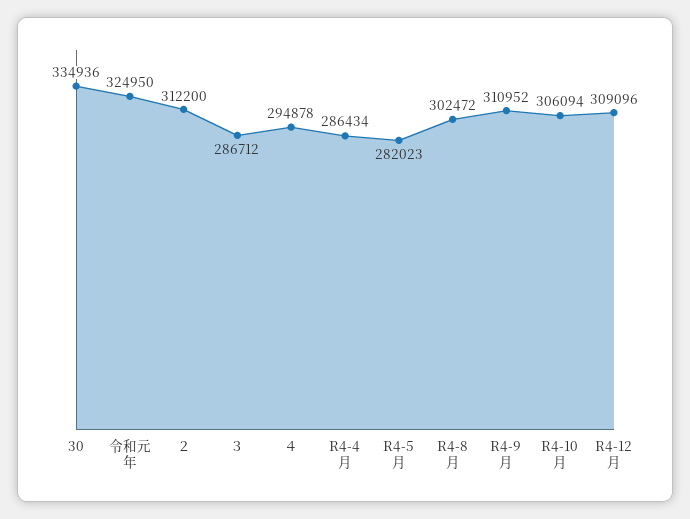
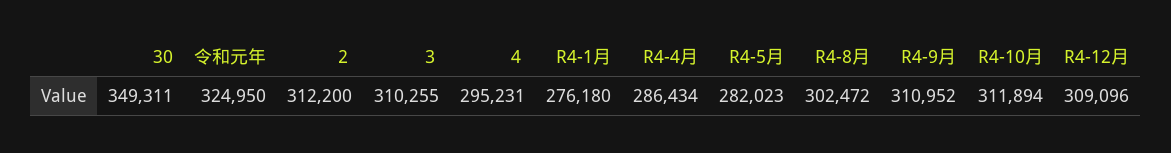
30: 334936 -> 349311
３: 286712 -> 310255
４: 294878 -> 295231
R4-10月: 306094 -> 311894
R4-1月: none -> 276180

